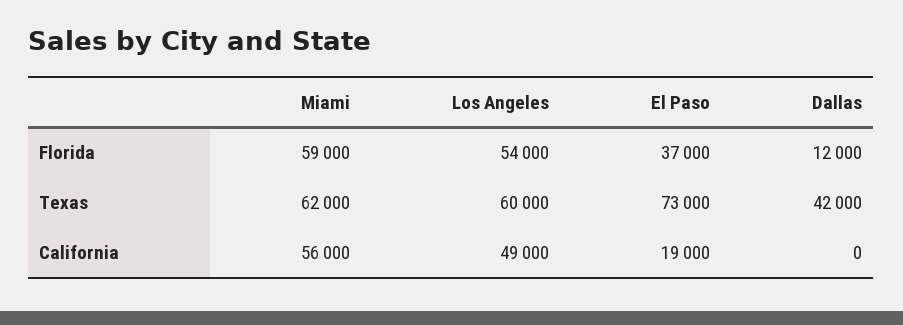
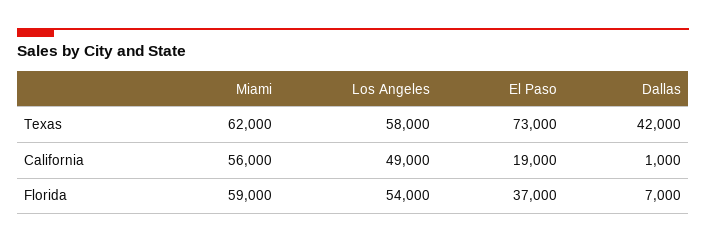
Dallas, Florida: 12000 -> 7000
Los Angeles, Texas: 60000 -> 58000
Dallas, California: 0 -> 1000

